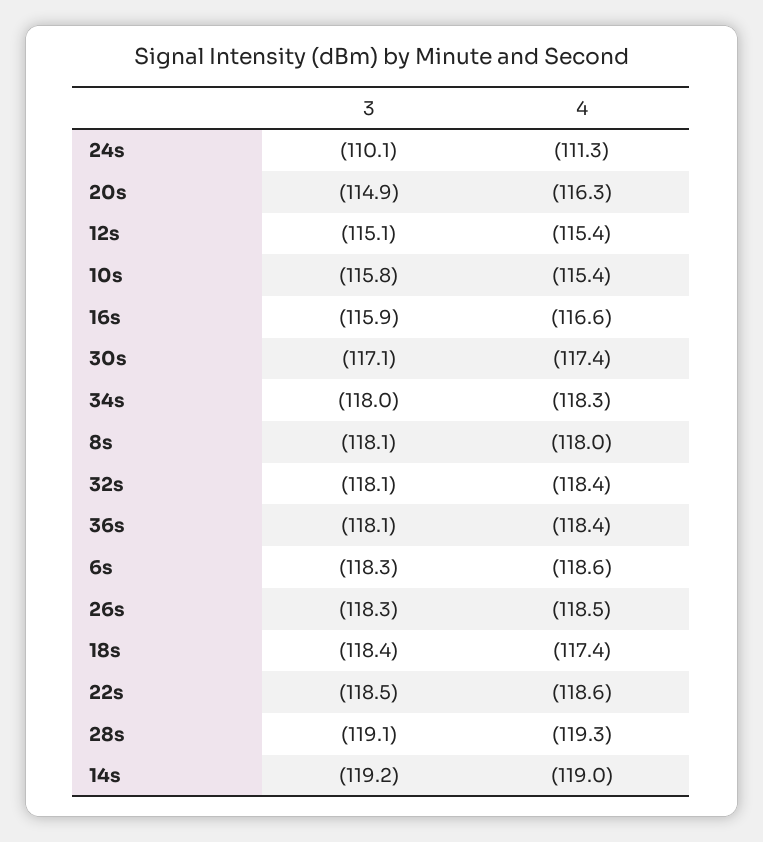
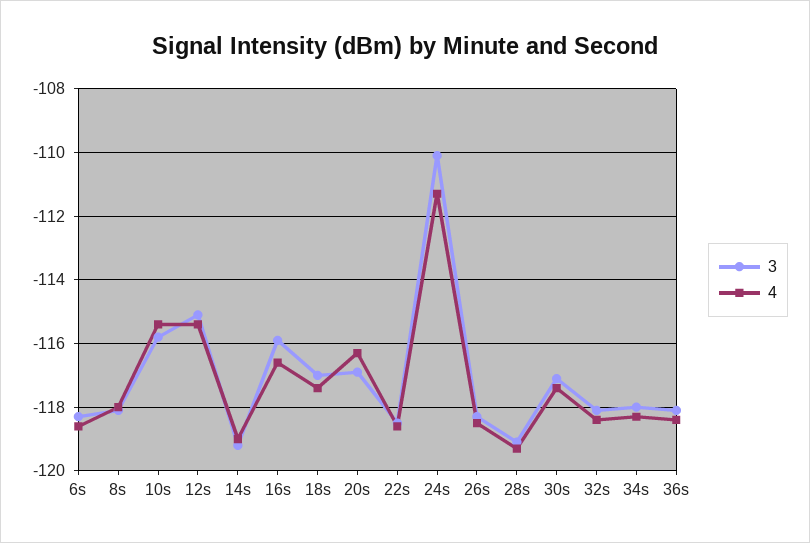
3, 20s: -114.9 -> -117
3, 18s: -118.4 -> -117

